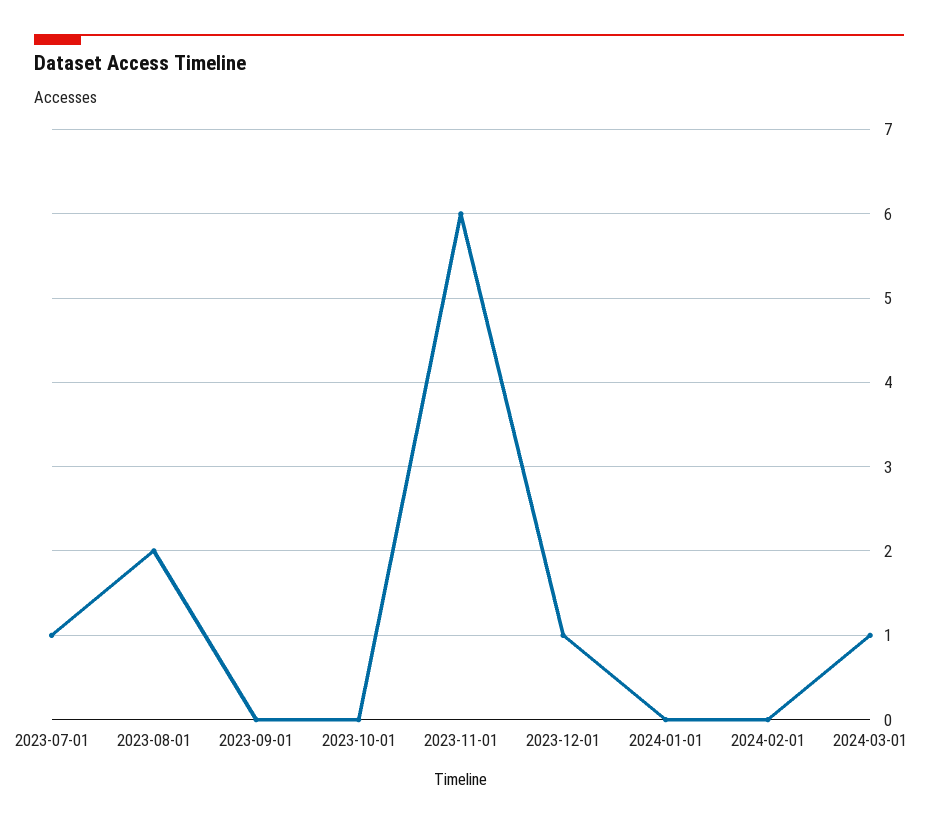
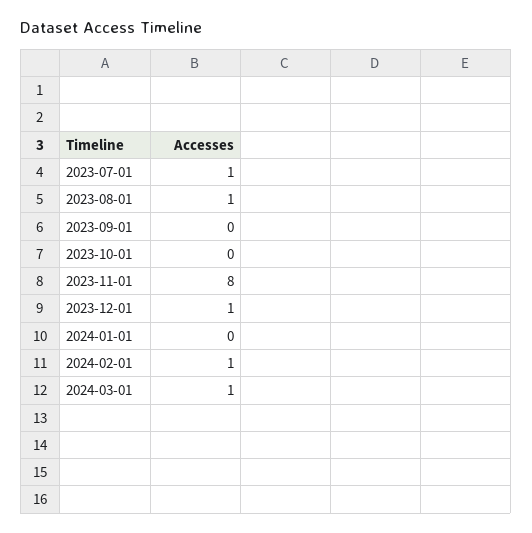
2023-08-01: 2 -> 1
2023-11-01: 6 -> 8
2024-02-01: 0 -> 1

